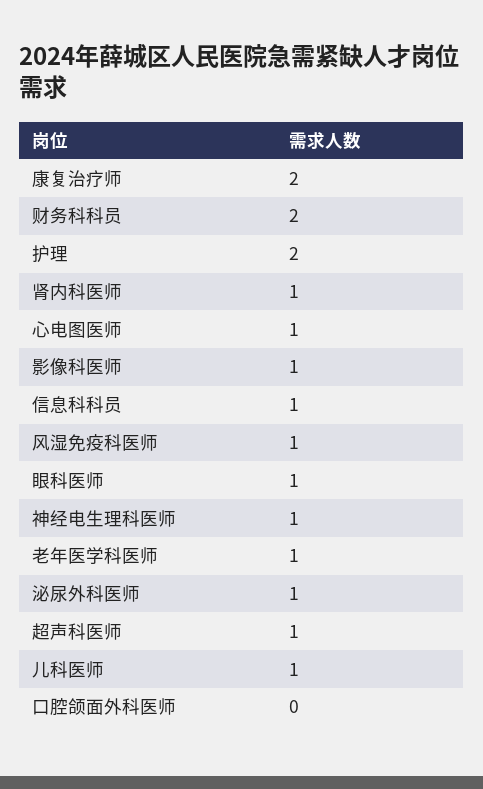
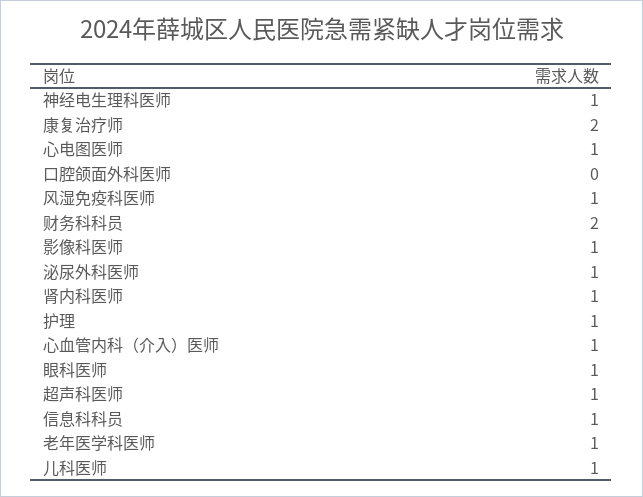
护理: 2 -> 1
心血管内科（介入）医师: none -> 1

